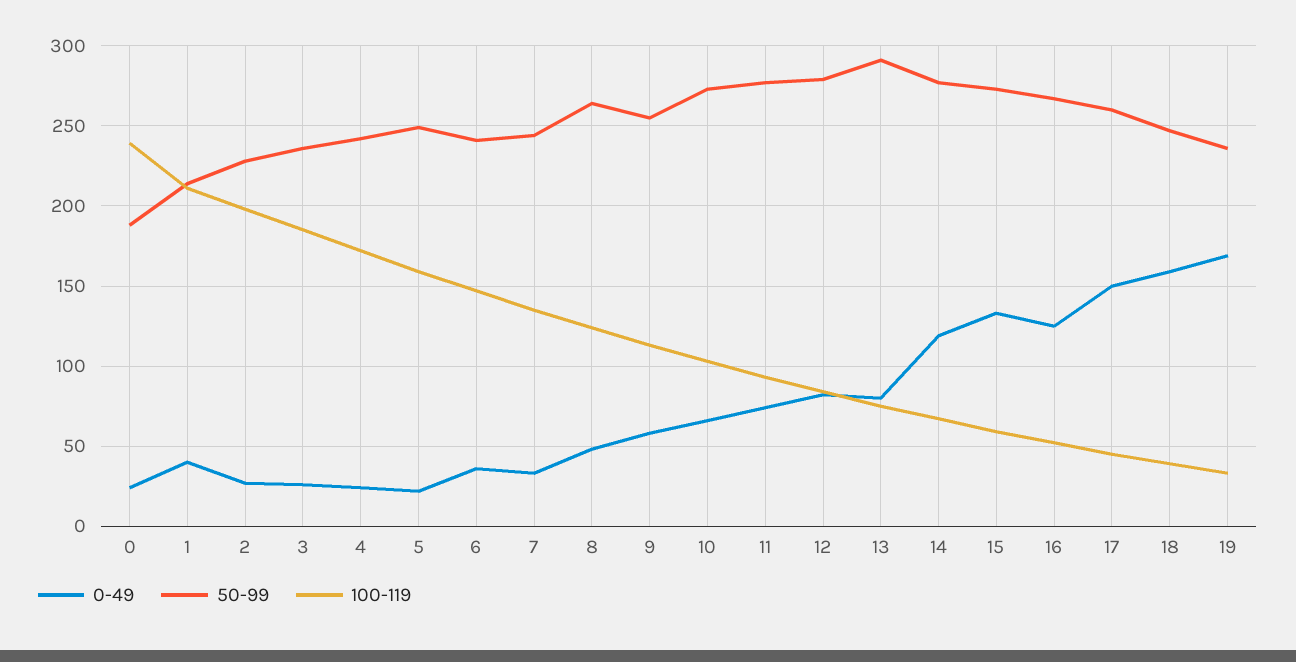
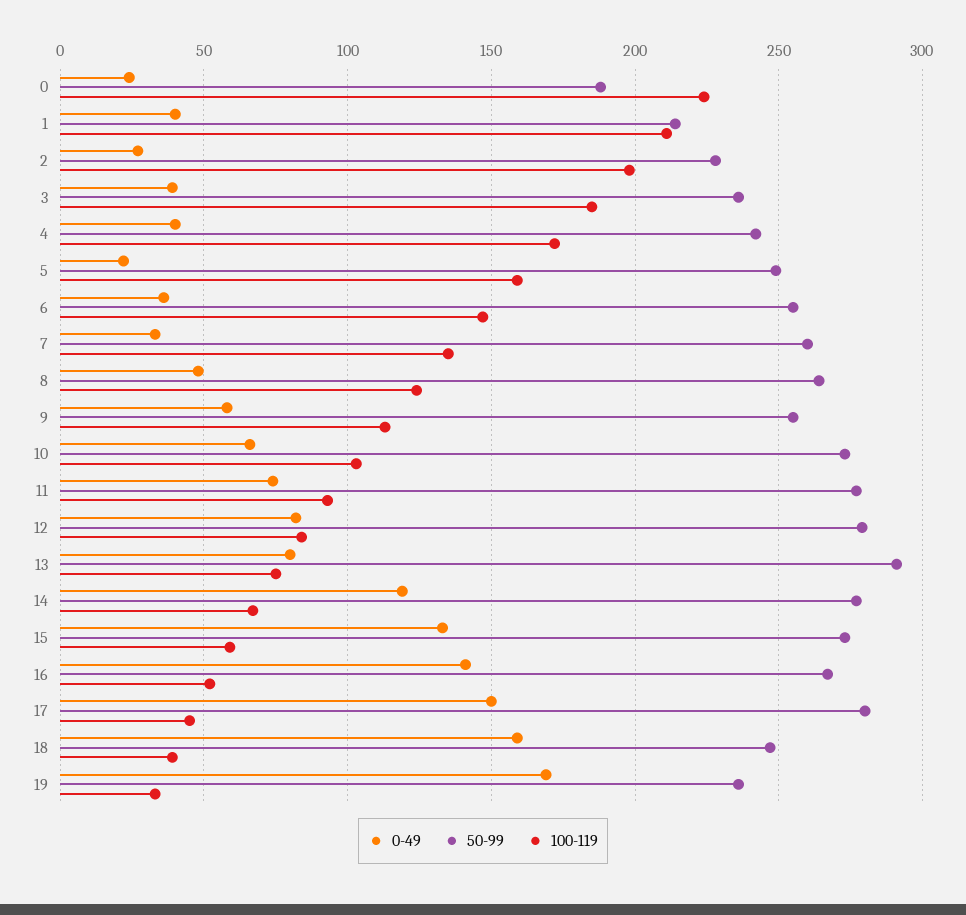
100-119, 0: 240 -> 225
0-49, 3: 25 -> 40
0-49, 4: 25 -> 40
50-99, 6: 240 -> 255
50-99, 7: 245 -> 260
0-49, 16: 125 -> 140
50-99, 17: 260 -> 280

